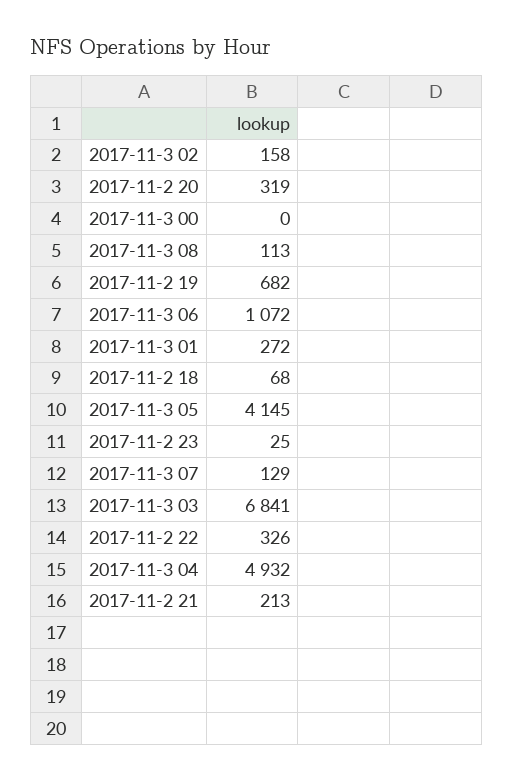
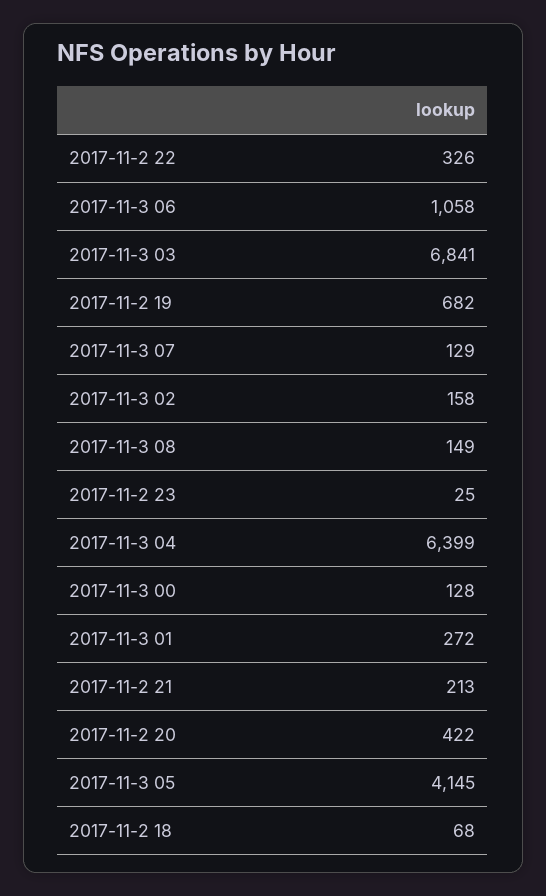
2017-11-2 20: 319 -> 422
2017-11-3 00: 0 -> 128
2017-11-3 08: 113 -> 149
2017-11-3 06: 1072 -> 1058
2017-11-3 04: 4932 -> 6399

